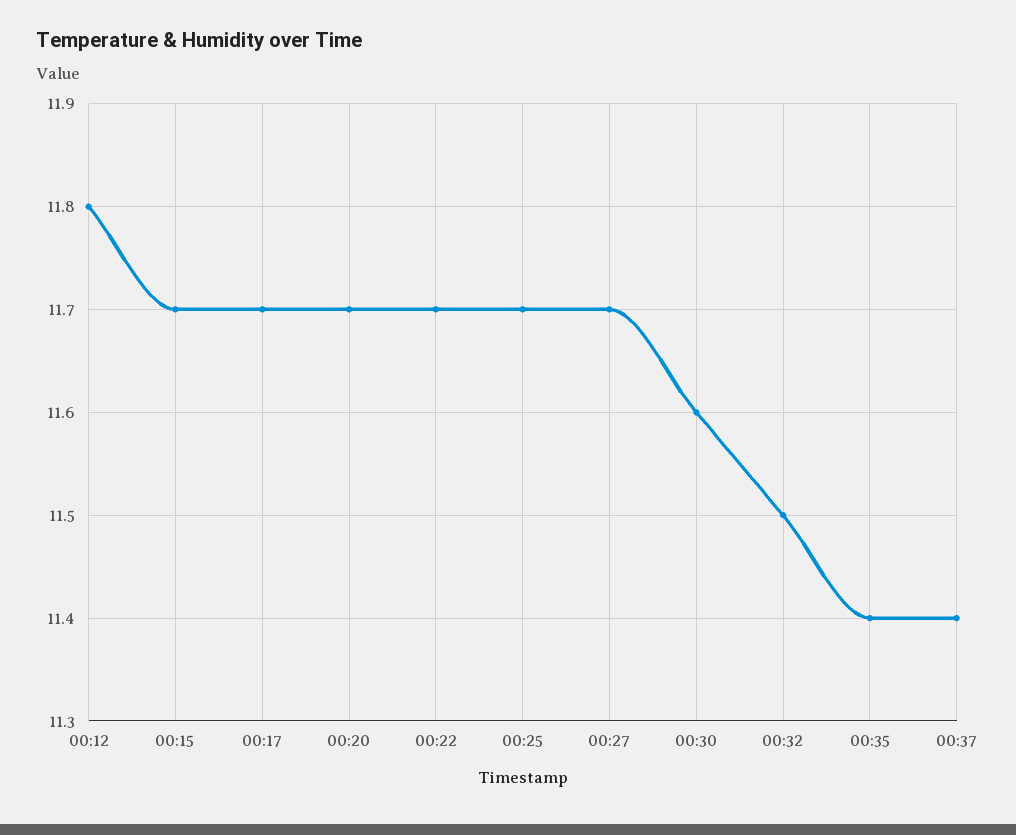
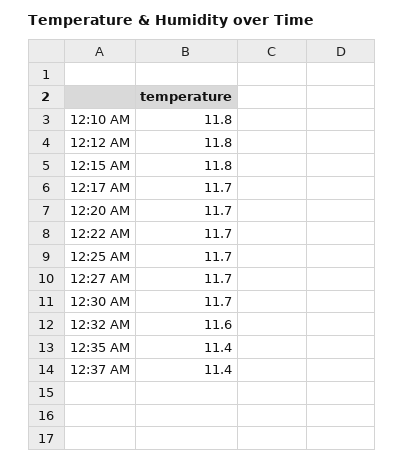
00:15: 11.7 -> 11.8
00:30: 11.6 -> 11.7
00:32: 11.5 -> 11.6
12:10 AM: none -> 11.8

